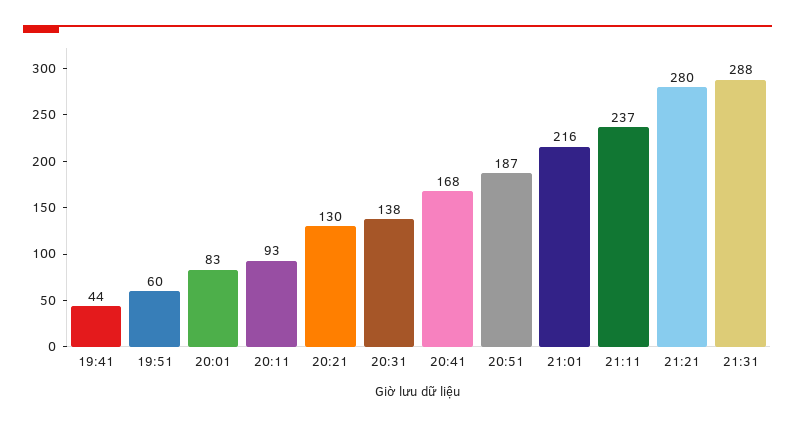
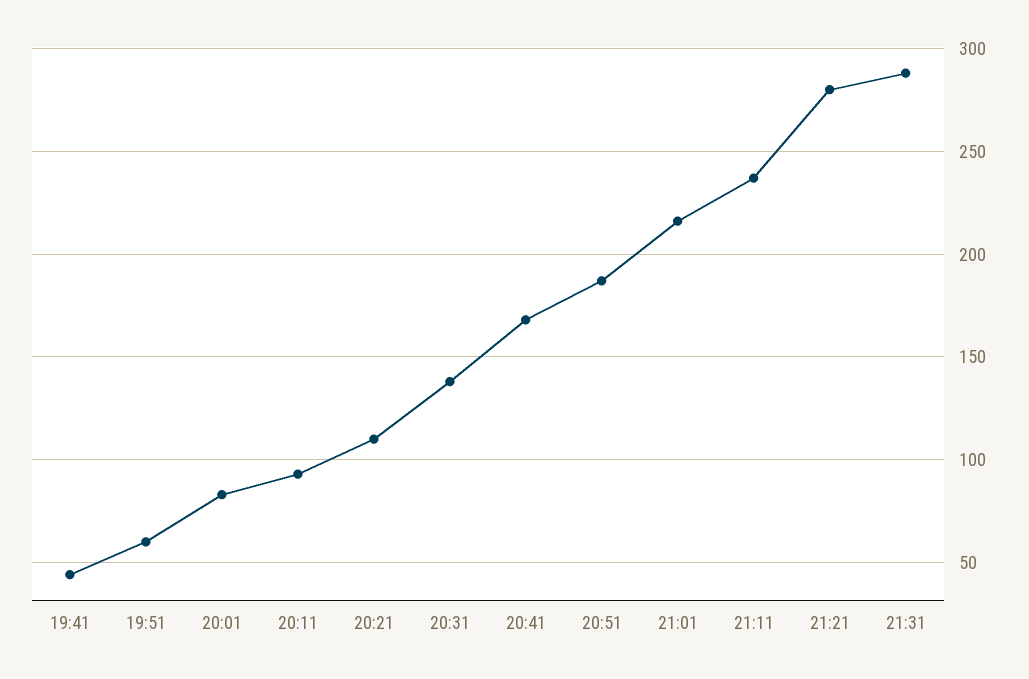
20:21: 130 -> 110

